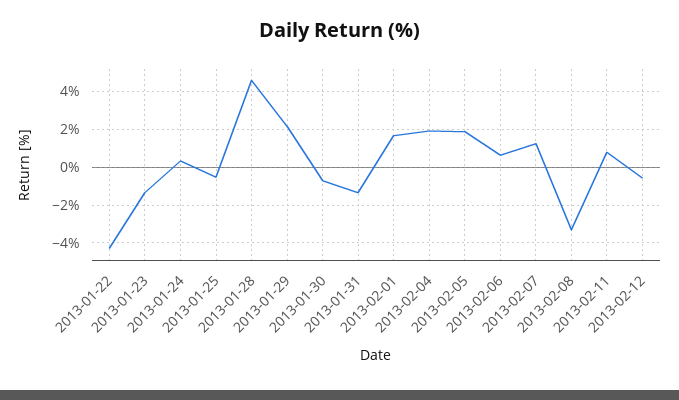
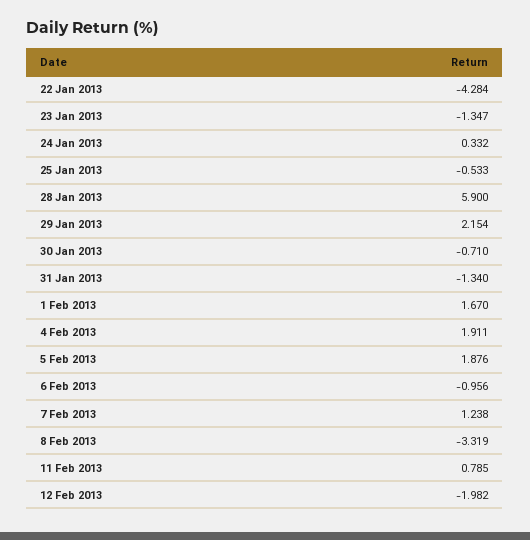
2013-01-28: 4.5 -> 5.9
2013-02-06: 0.5 -> -0.956
2013-02-12: -0.5 -> -1.982

